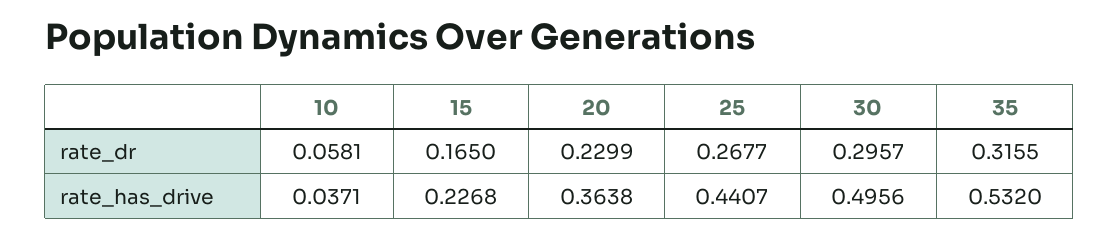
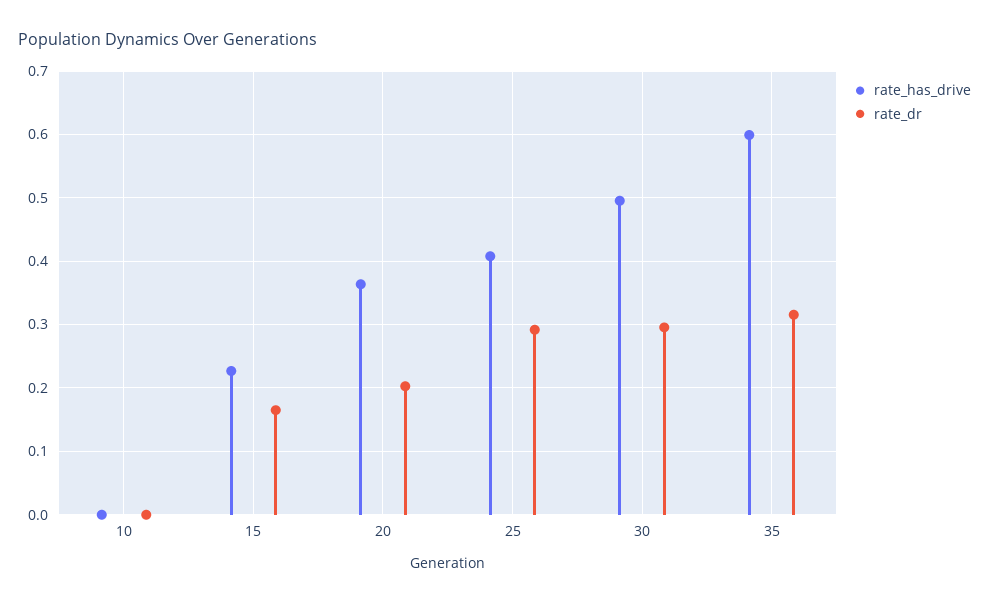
rate_dr, 10: 0.0581 -> 0
rate_dr, 20: 0.2299 -> 0.2
rate_dr, 25: 0.2677 -> 0.29
rate_has_drive, 10: 0.0371 -> 0
rate_has_drive, 25: 0.4407 -> 0.41
rate_has_drive, 35: 0.532 -> 0.6

